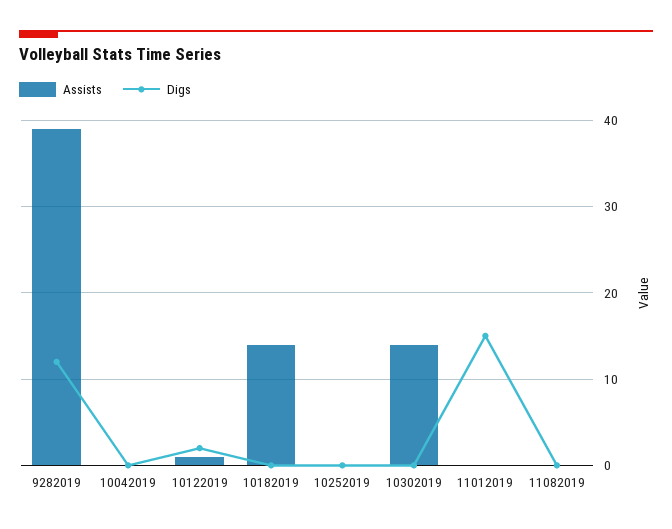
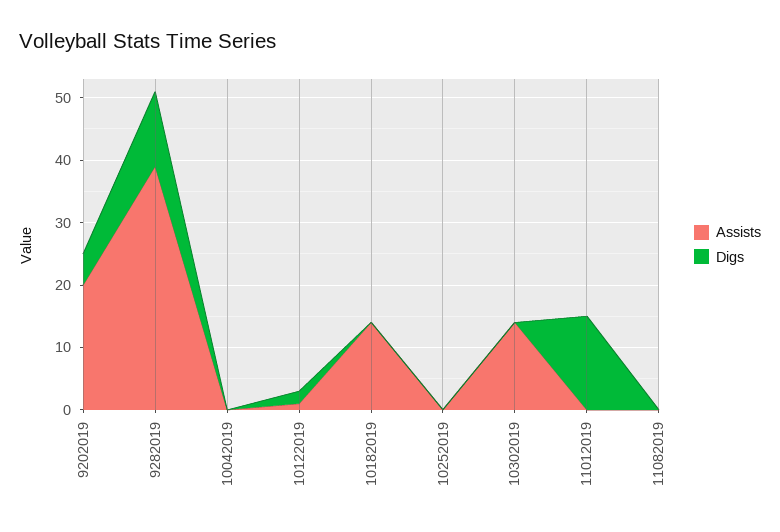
Assists, 9202019: none -> 20
Digs, 9202019: none -> 5

